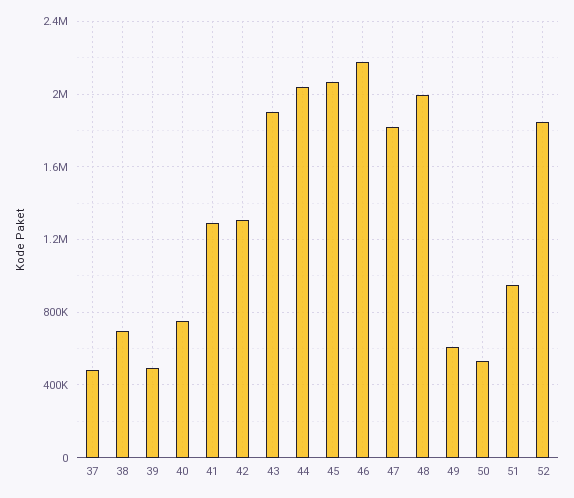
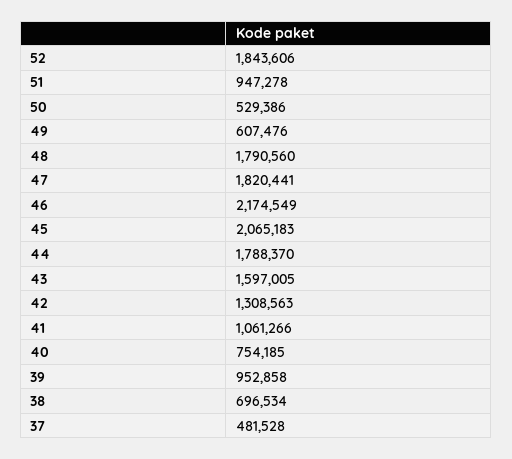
39: 500000 -> 952858
41: 1300000 -> 1061266
43: 1900000 -> 1597005
44: 2050000 -> 1788370
48: 2000000 -> 1790560

